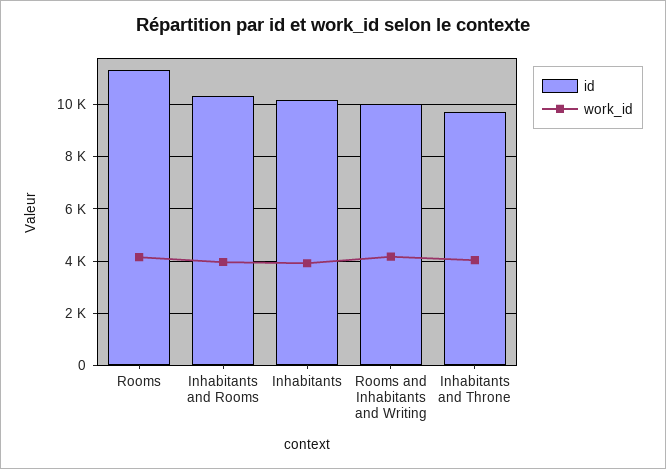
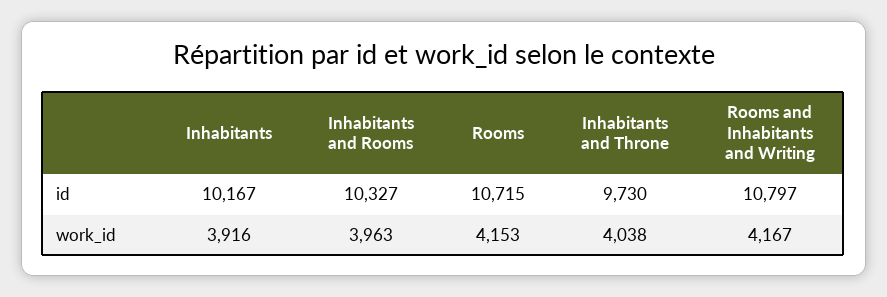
id, Rooms: 11250 -> 10715
id, Rooms and Inhabitants and Writing: 10000 -> 10797

